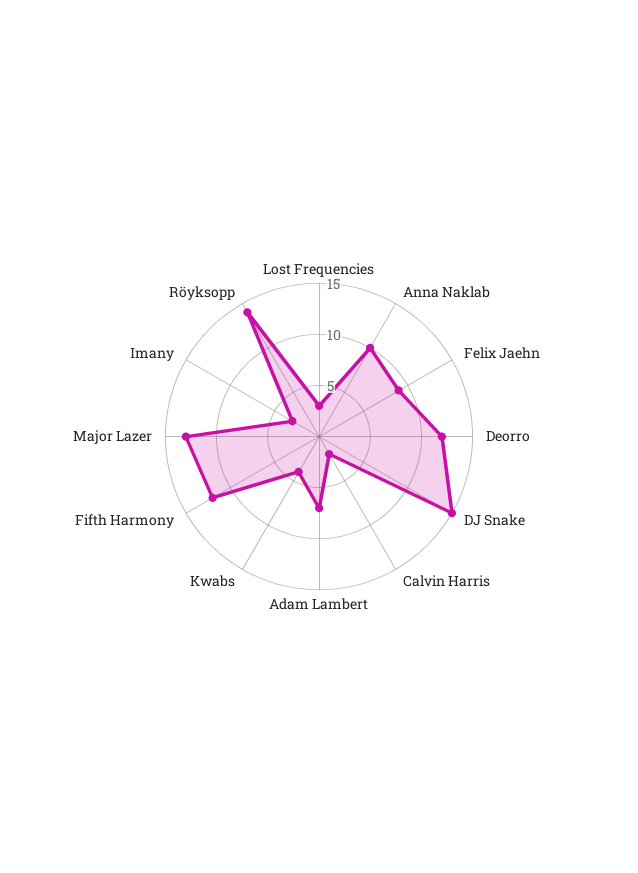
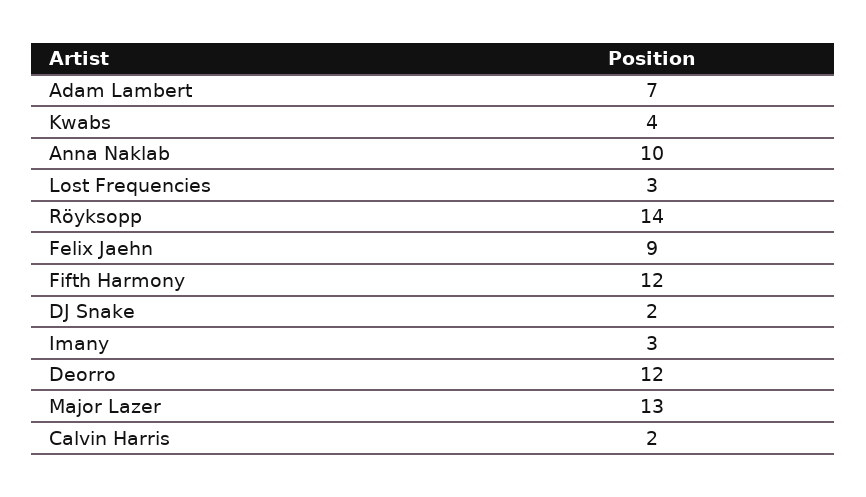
DJ Snake: 15 -> 2

